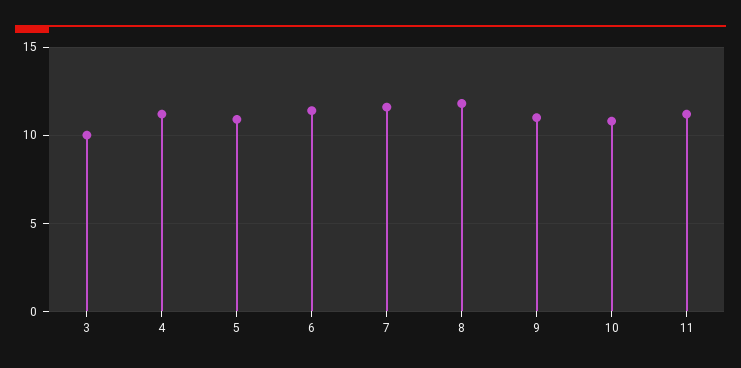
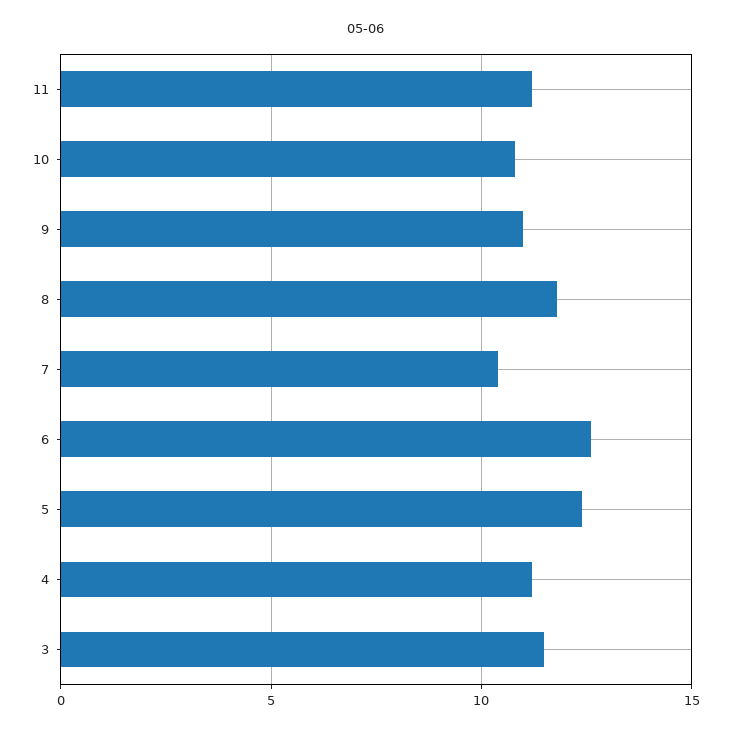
3: 10 -> 11.5
5: 11 -> 12.5
6: 11.5 -> 12.5
7: 11.5 -> 10.5

